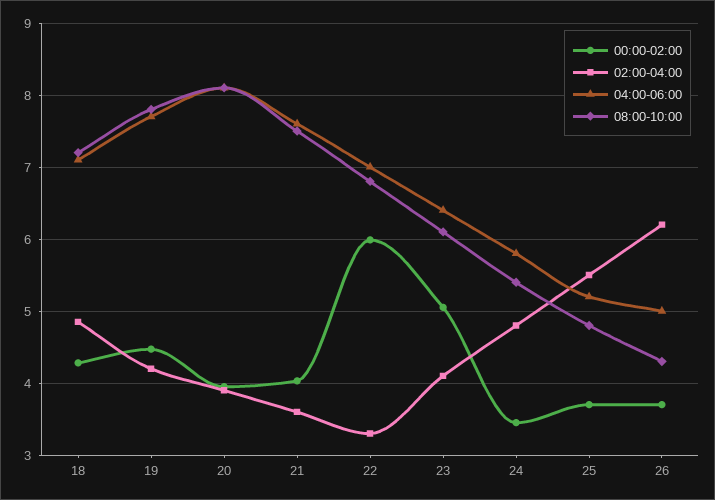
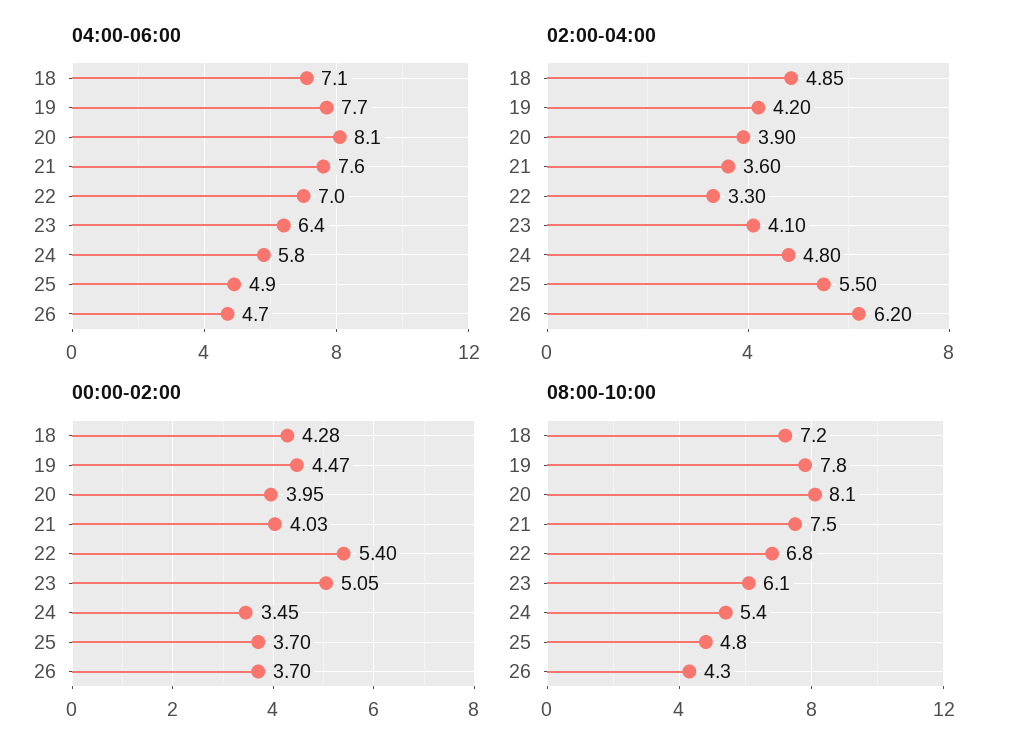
00:00-02:00, 22: 6 -> 5.4
04:00-06:00, 25: 5.2 -> 4.9
04:00-06:00, 26: 5 -> 4.7

